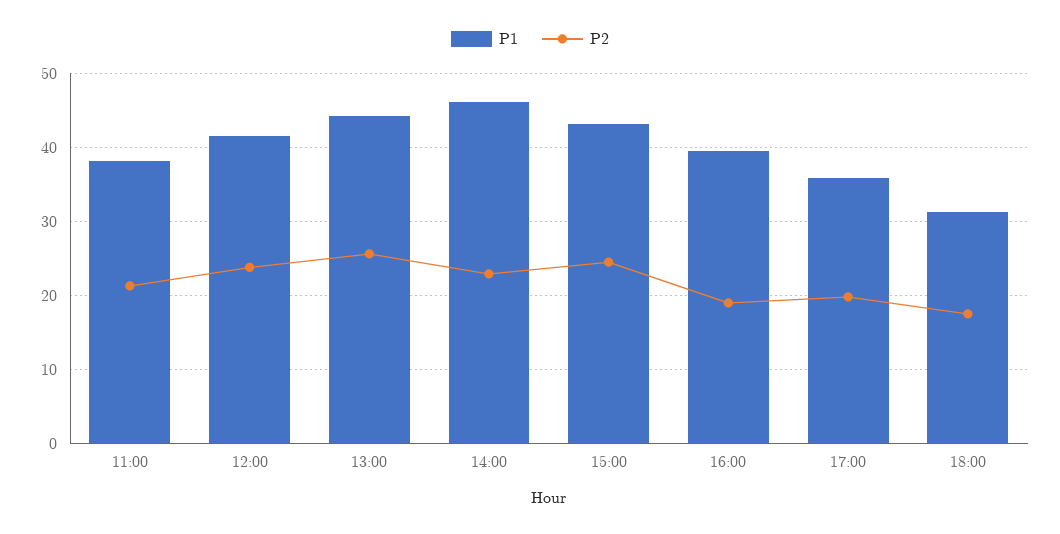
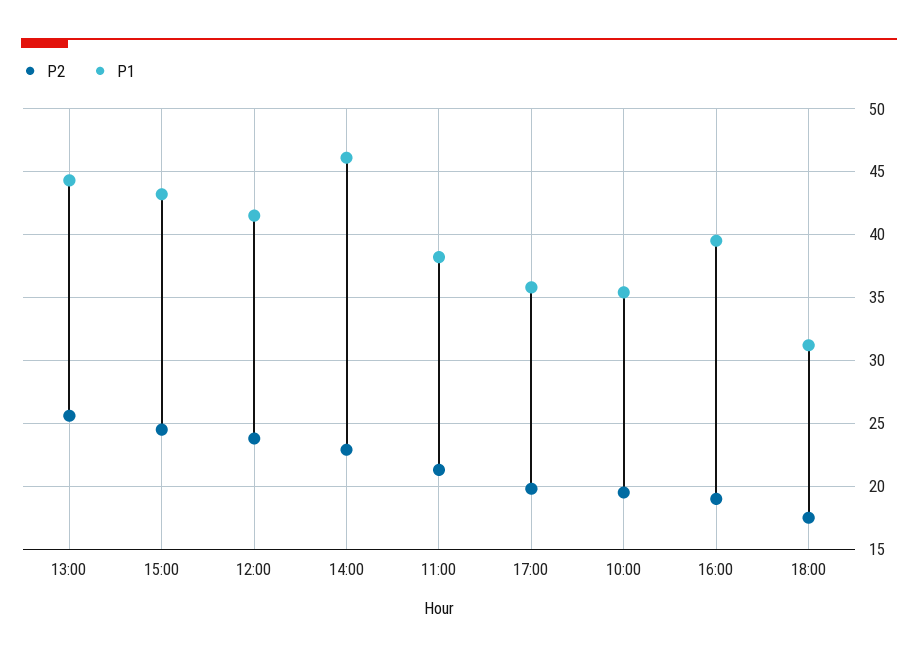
P2, 10:00: none -> 19.5
P1, 10:00: none -> 35.5

